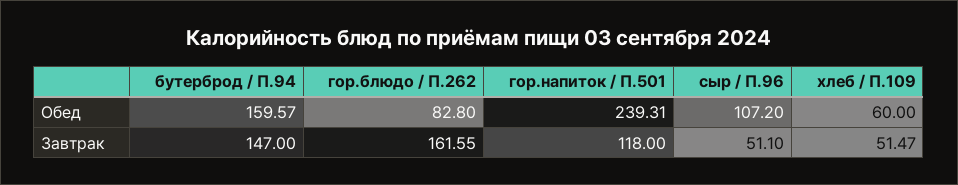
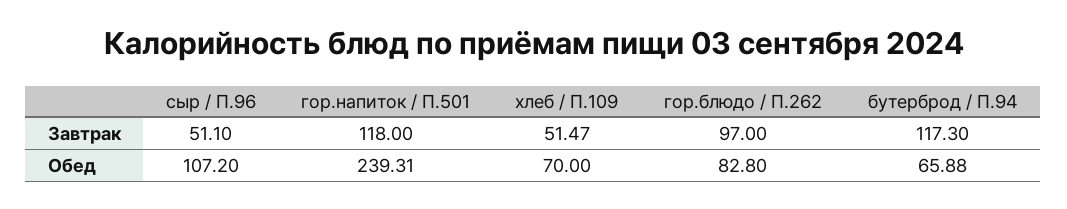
бутерброд / П.94, Обед: 159.57 -> 65.88
хлеб / П.109, Обед: 60 -> 70
бутерброд / П.94, Завтрак: 147 -> 117.3
гор.блюдо / П.262, Завтрак: 161.55 -> 97

